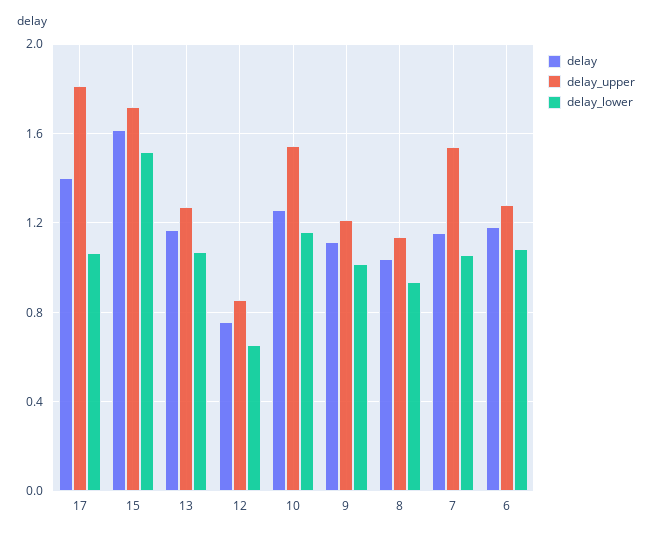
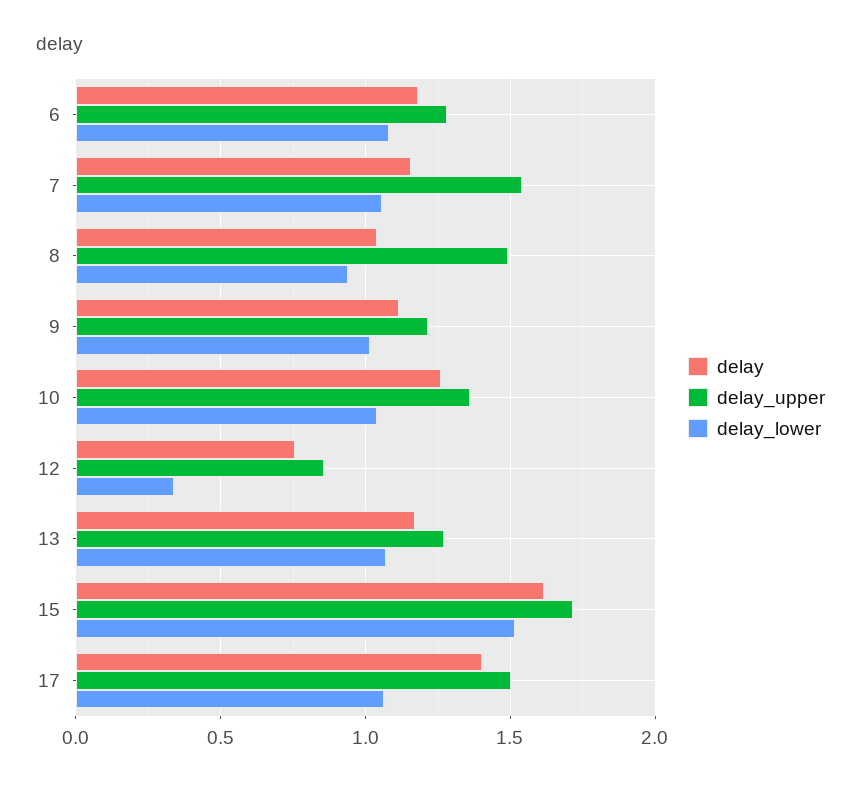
delay_upper, 17: 1.8 -> 1.5
delay_lower, 12: 0.65 -> 0.35
delay_upper, 10: 1.55 -> 1.35
delay_lower, 10: 1.15 -> 1.05
delay_upper, 8: 1.15 -> 1.5

